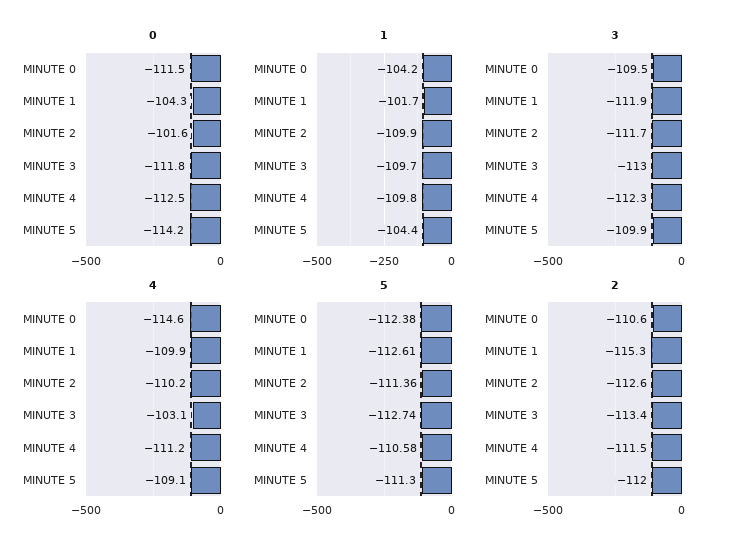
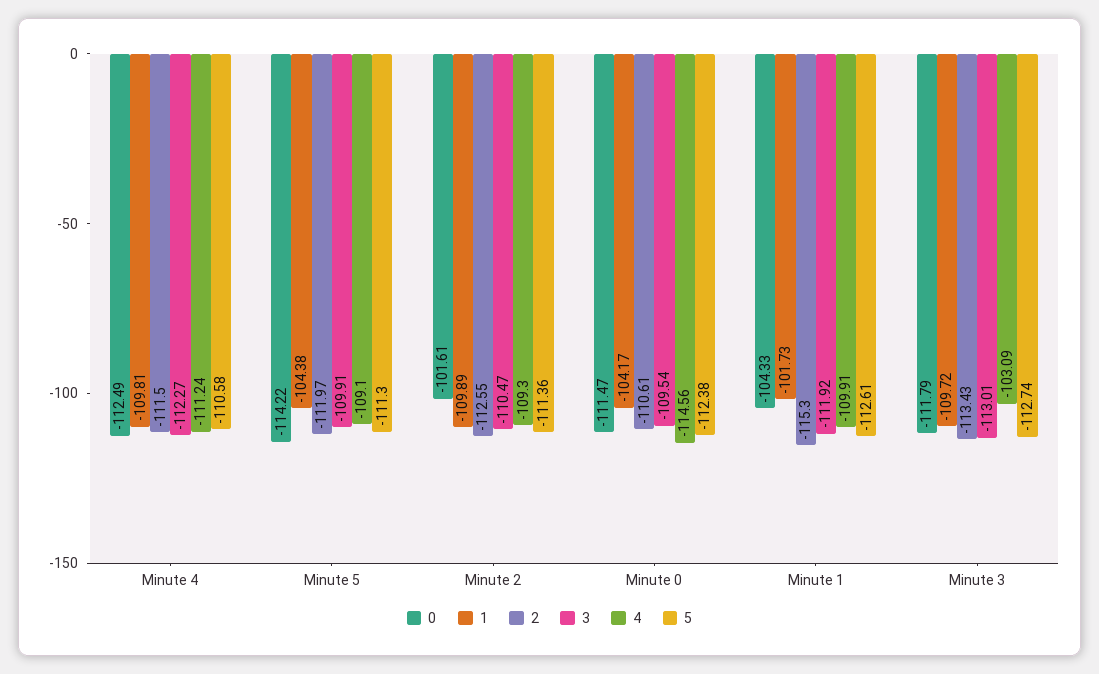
3, MINUTE 2: -111.7 -> -110.47
4, MINUTE 2: -110.2 -> -109.3

